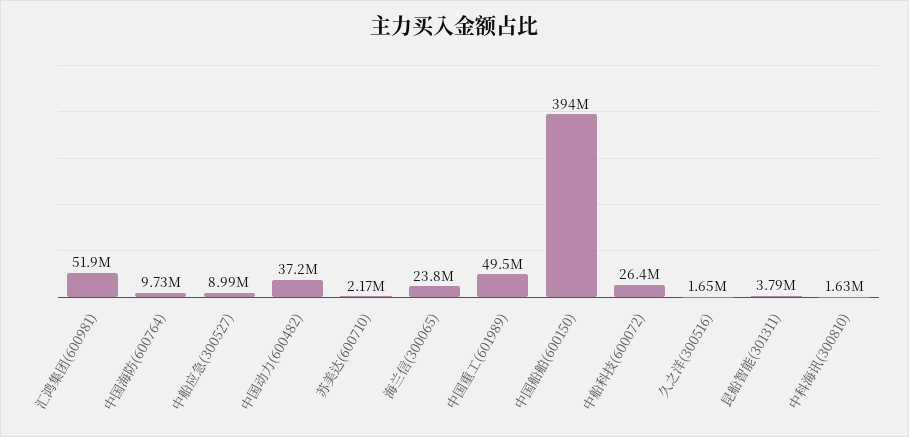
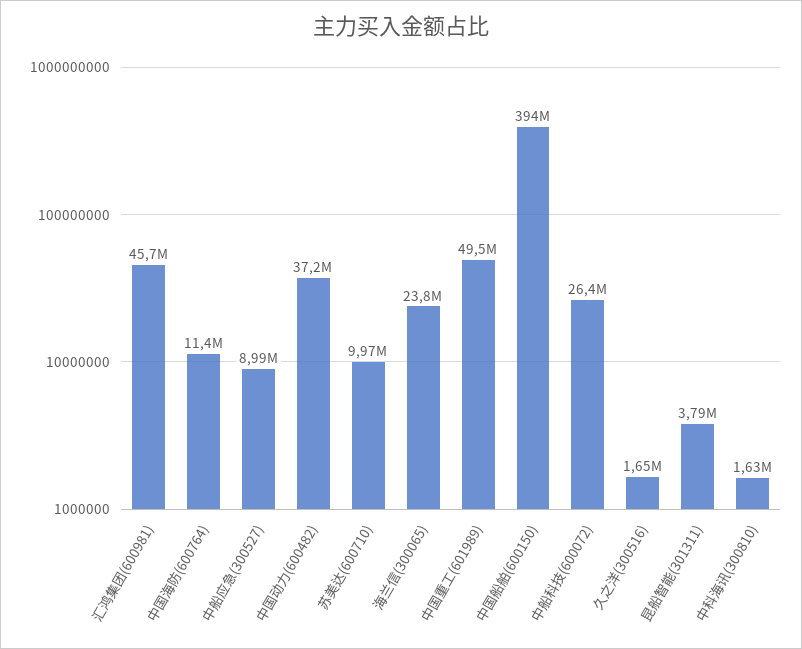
汇鸿集团(600981): 51900000 -> 45700000
中国海防(600764): 9730000 -> 11400000
苏美达(600710): 2170000 -> 9970000

